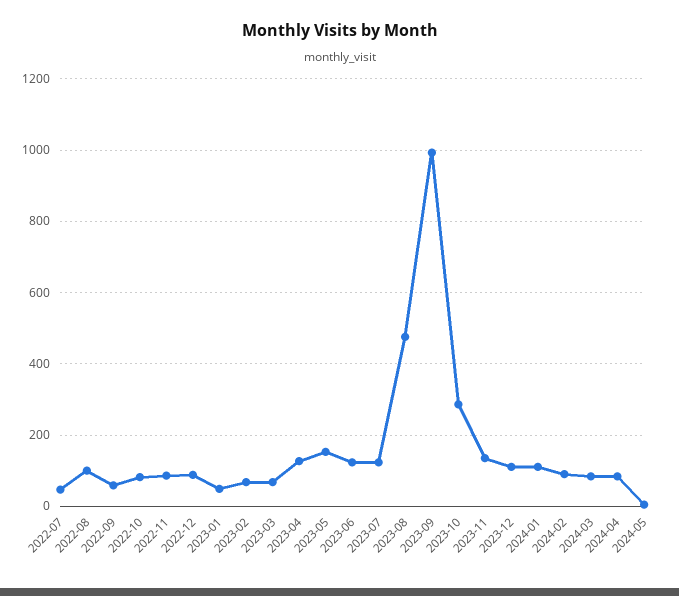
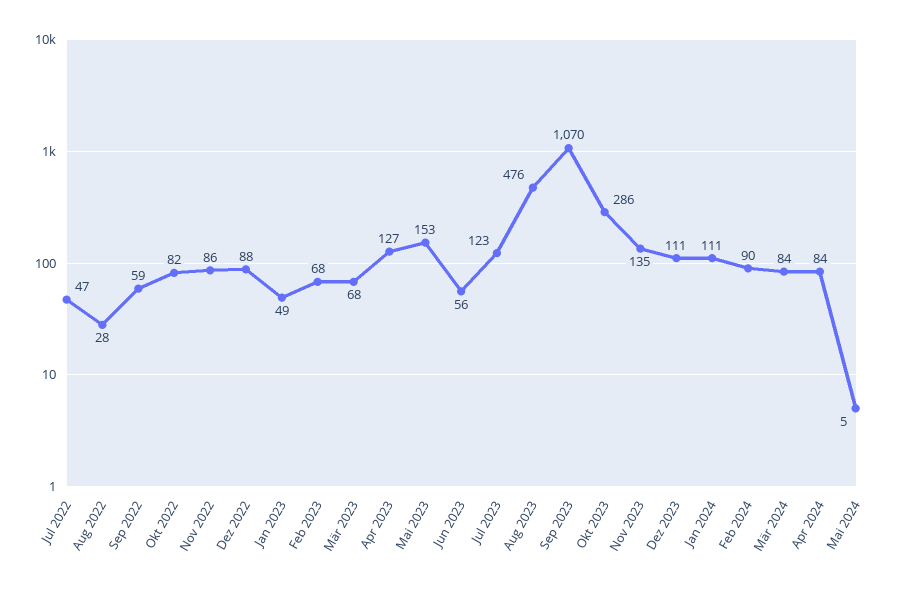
2022-08: 100 -> 28
2023-06: 120 -> 56
2023-09: 1000 -> 1070

